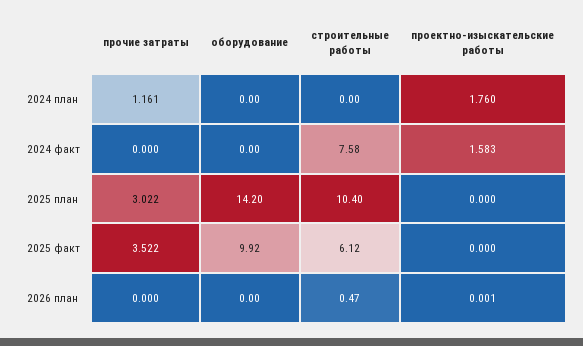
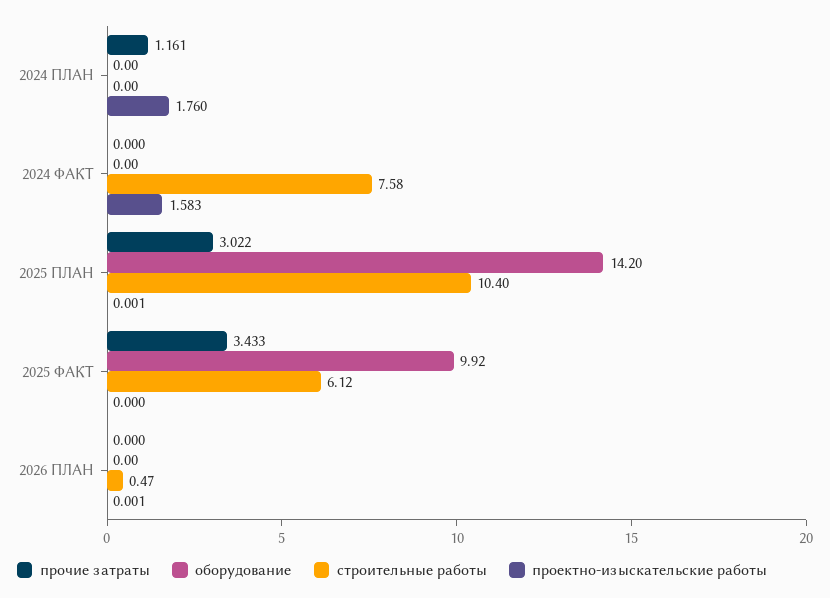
проектно-изыскательские работы, 2025 план: 0 -> 0.001
прочие затраты, 2025 факт: 3.522 -> 3.433

